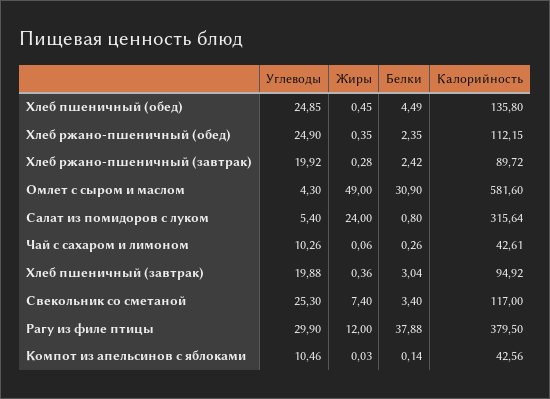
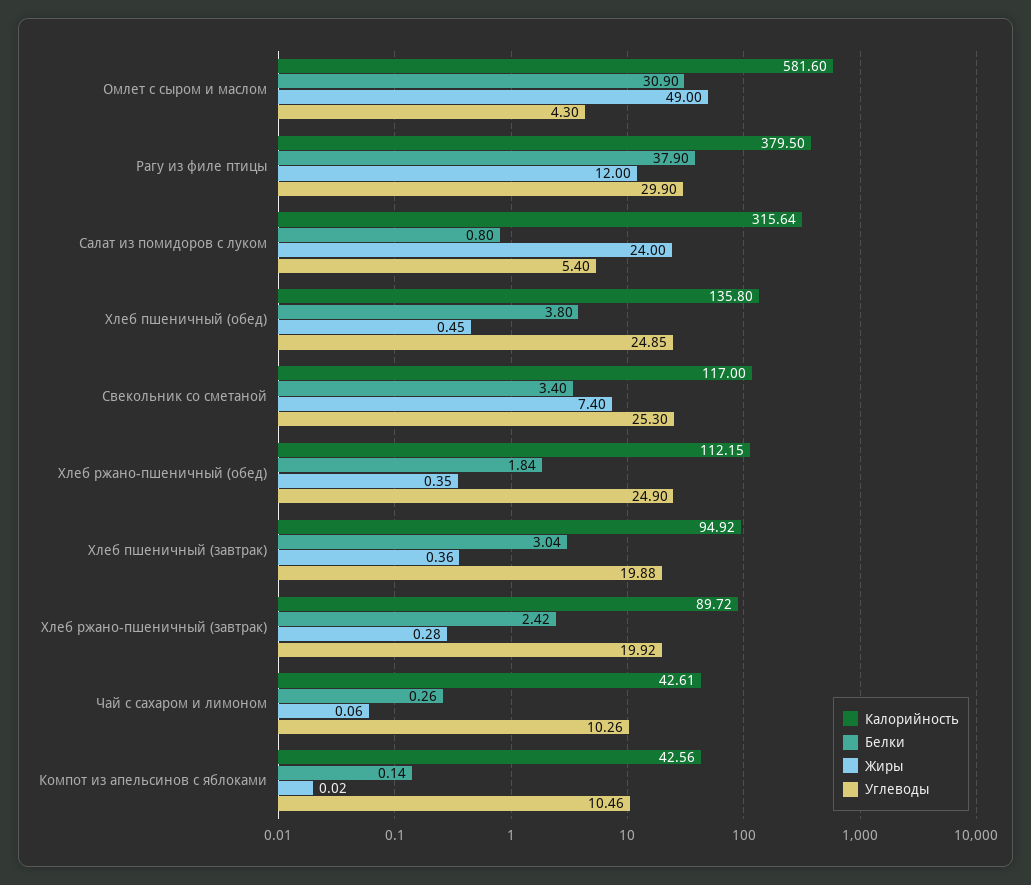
Белки, Хлеб пшеничный (обед): 4.49 -> 3.8
Белки, Хлеб ржано-пшеничный (обед): 2.35 -> 1.84
Белки, Рагу из филе птицы: 37.88 -> 37.9
Жиры, Компот из апельсинов с яблоками: 0.03 -> 0.02

